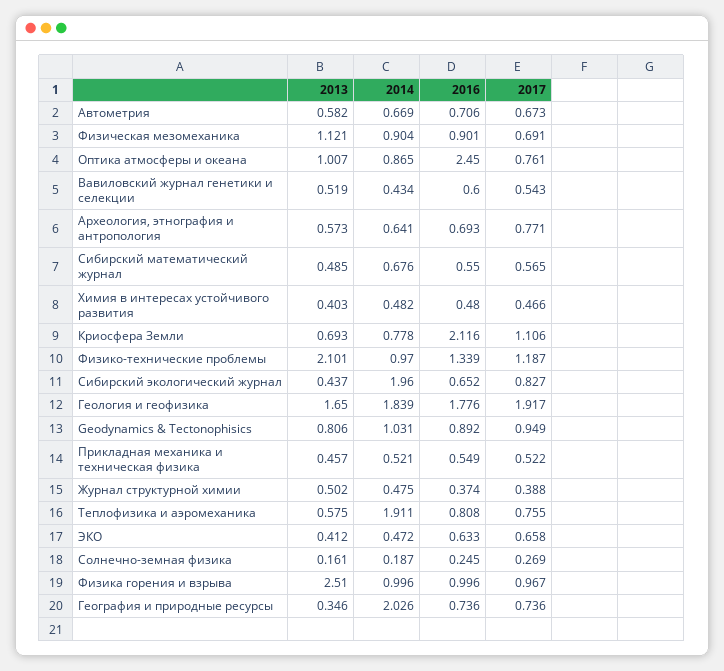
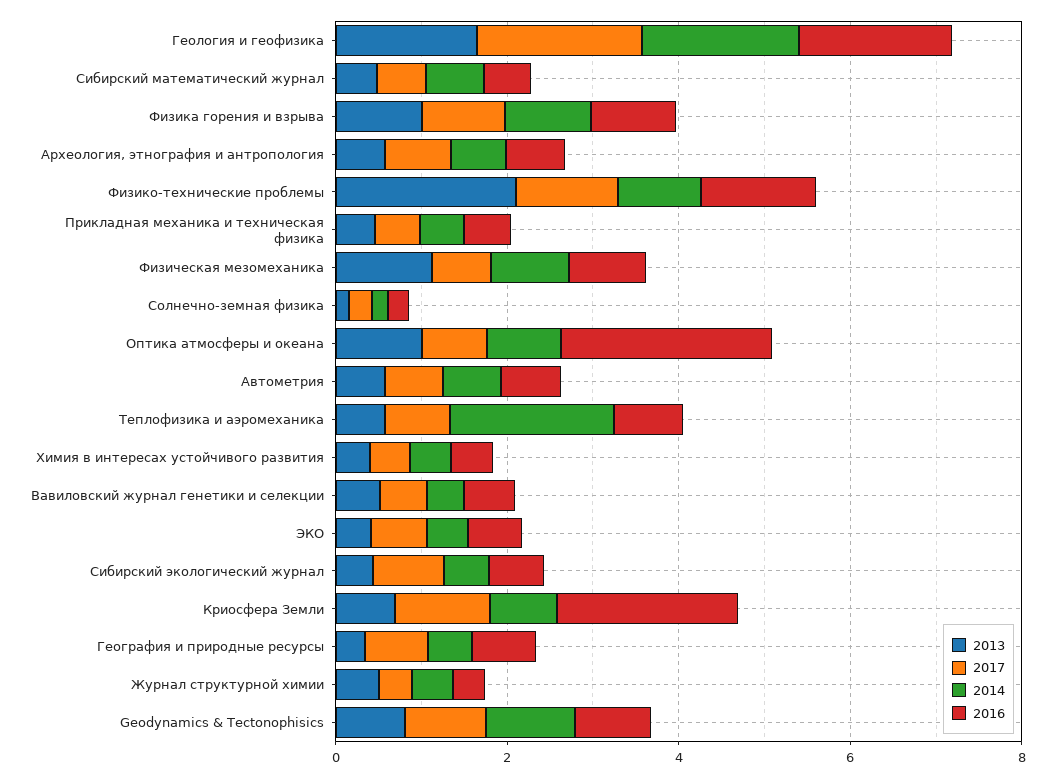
2014, Сибирский экологический журнал: 1.96 -> 0.5
2013, Физика горения и взрыва: 2.51 -> 1
2014, География и природные ресурсы: 2.026 -> 0.5

